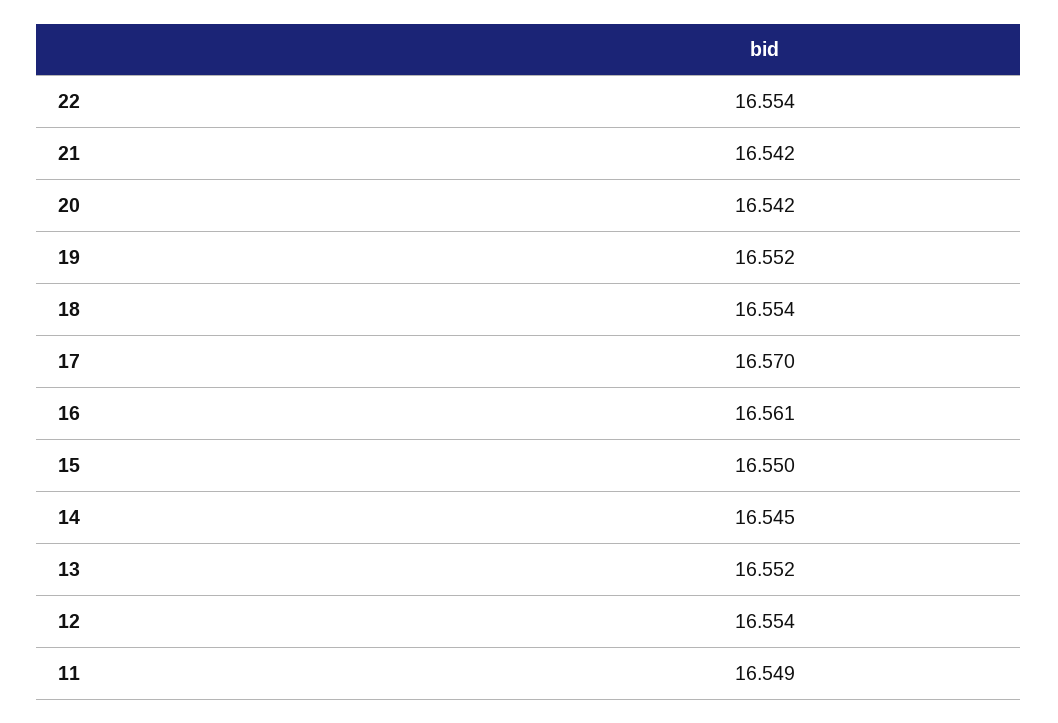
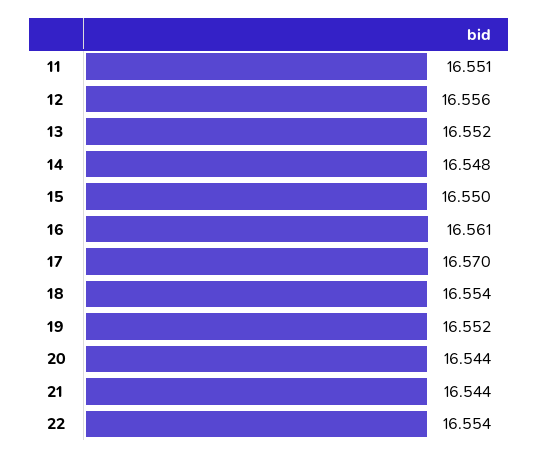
21: 16.542 -> 16.544
20: 16.542 -> 16.544
14: 16.545 -> 16.548
12: 16.554 -> 16.556
11: 16.549 -> 16.551

